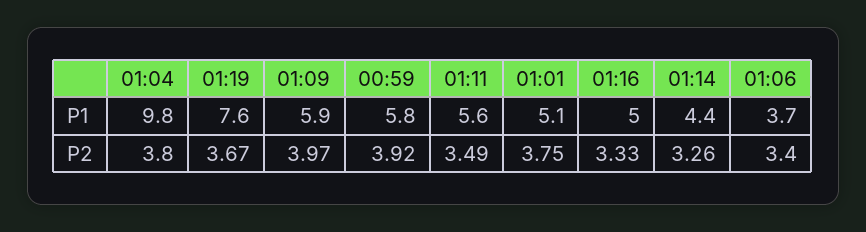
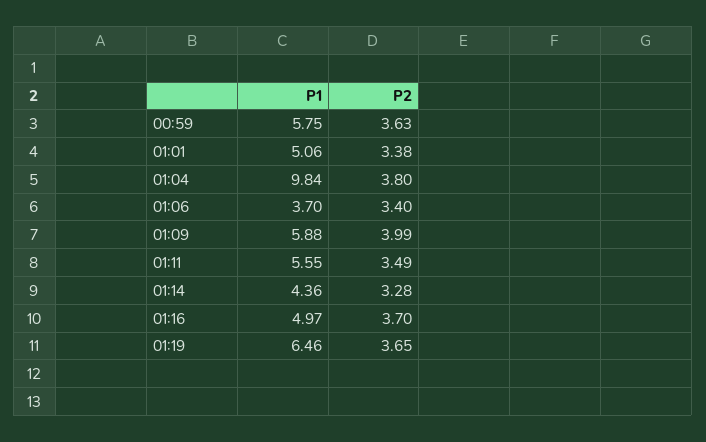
01:19, P1: 7.6 -> 6.46
01:19, P2: 3.67 -> 3.65
01:09, P2: 3.97 -> 3.99
00:59, P2: 3.92 -> 3.63
01:01, P2: 3.75 -> 3.38
01:16, P2: 3.33 -> 3.7
01:14, P2: 3.26 -> 3.28

